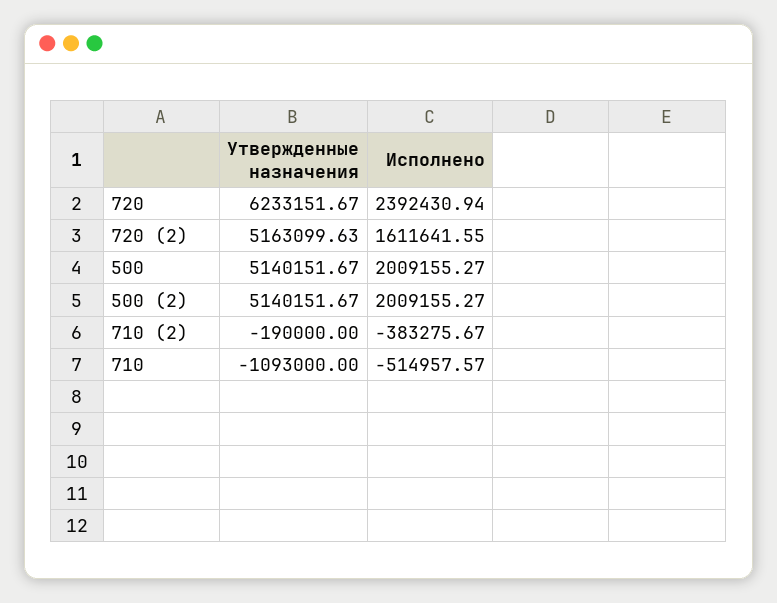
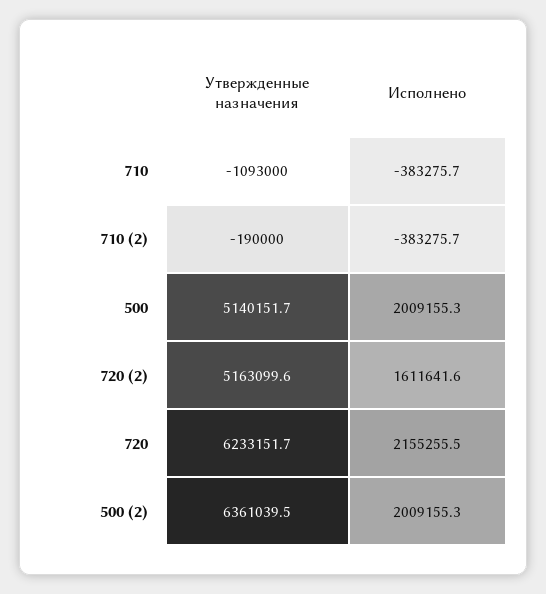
Исполнено, 720: 2392430.94 -> 2155255.5
Утвержденные назначения, 500 (2): 5140151.67 -> 6361039.5
Исполнено, 710: -514957.57 -> -383275.7

